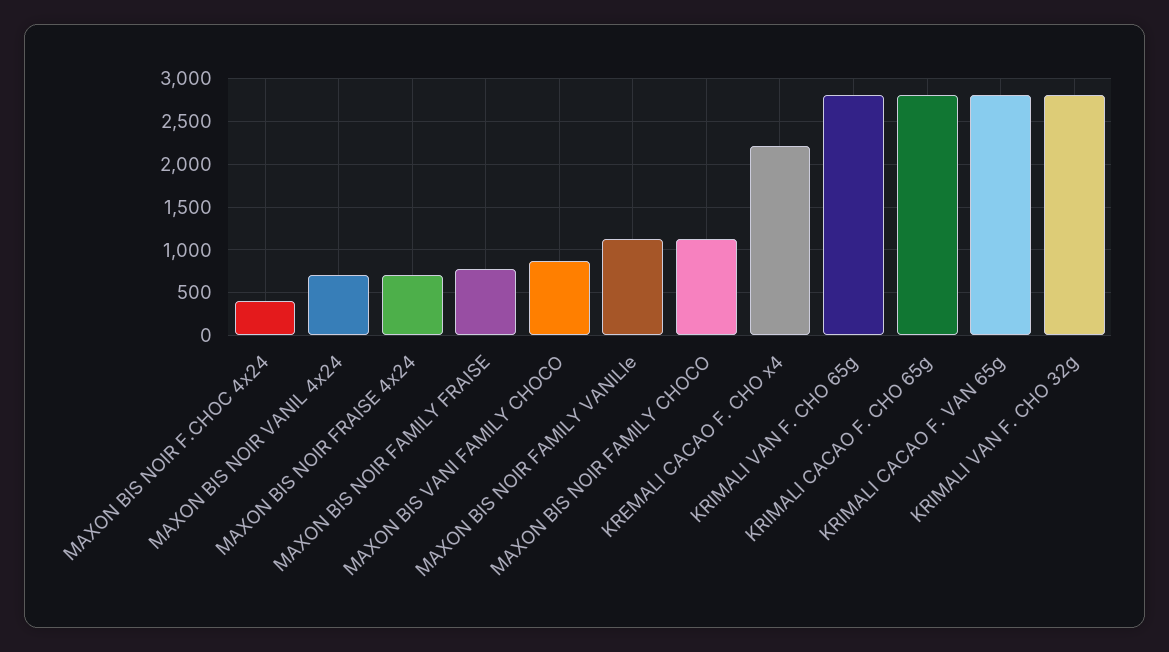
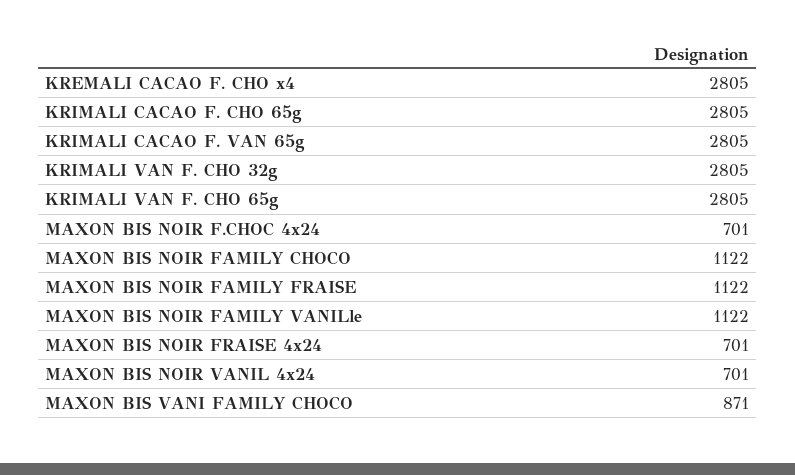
MAXON BIS NOIR F.CHOC 4x24: 400 -> 701
MAXON BIS NOIR FAMILY FRAISE: 800 -> 1122
KREMALI CACAO F. CHO x4: 2200 -> 2805

